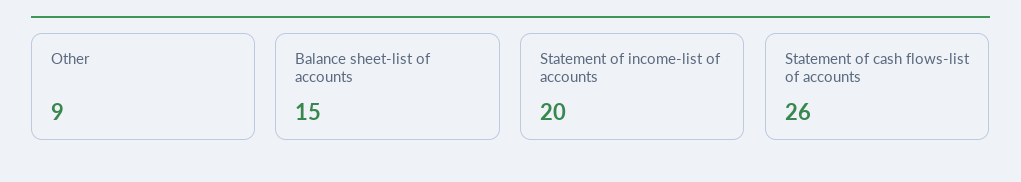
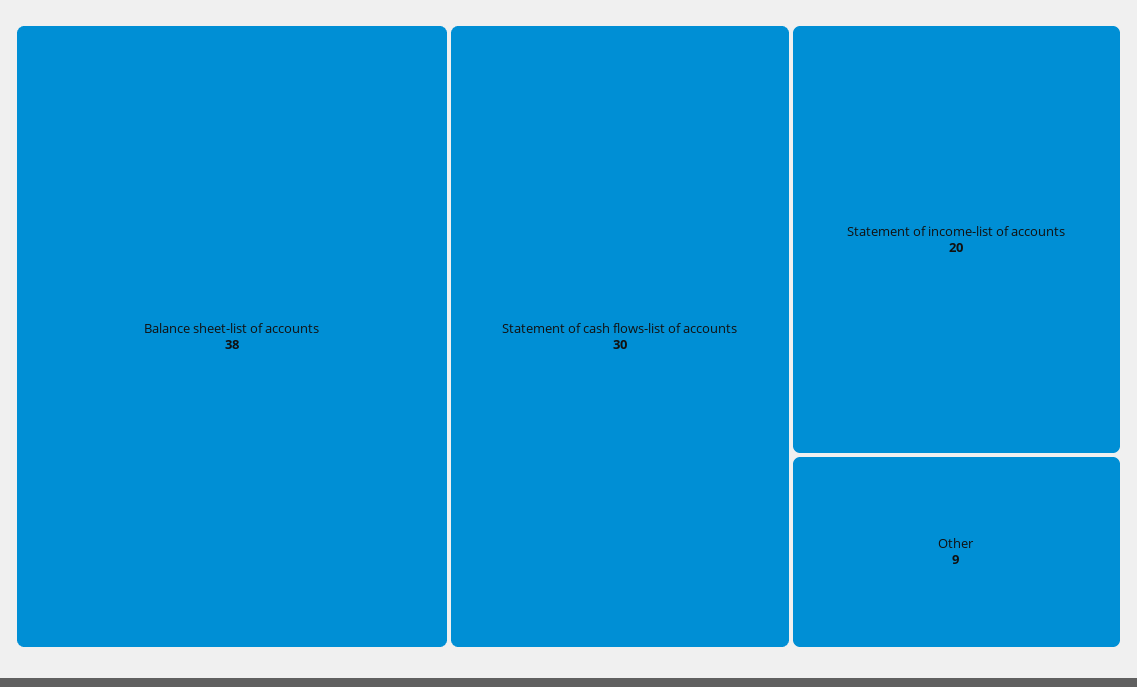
Balance sheet-list of accounts: 15 -> 38
Statement of cash flows-list of accounts: 26 -> 30

